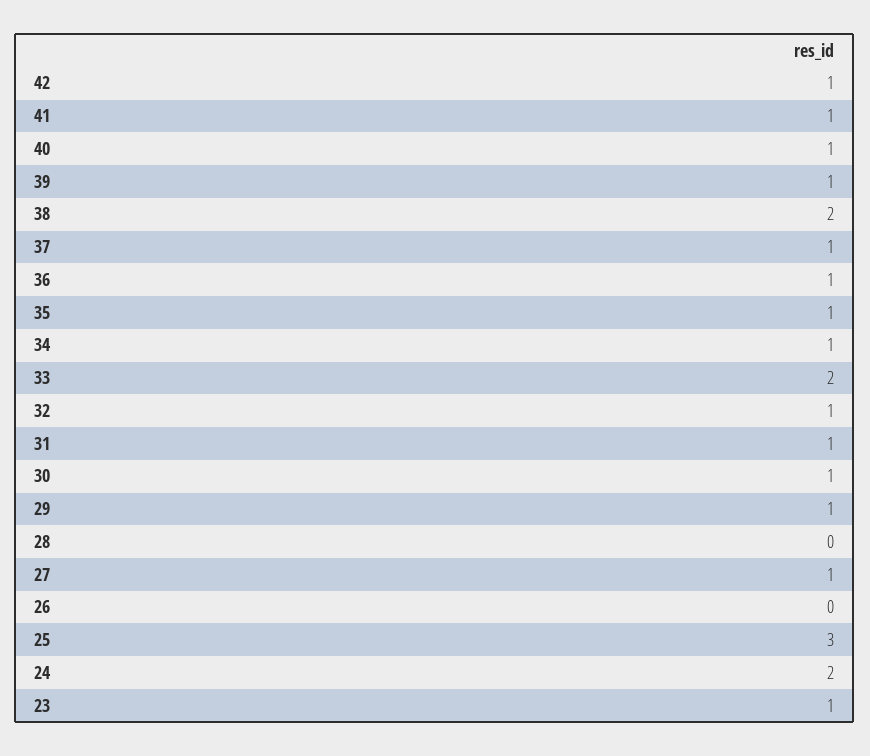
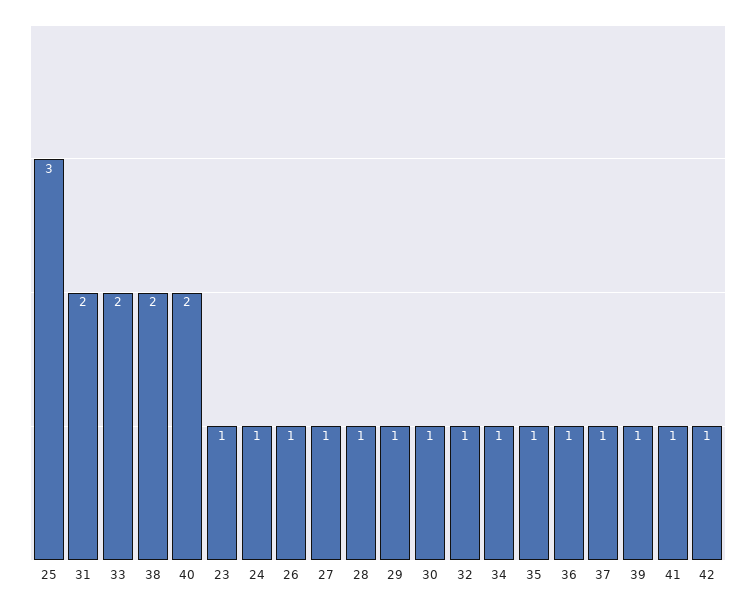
40: 1 -> 2
31: 1 -> 2
28: 0 -> 1
26: 0 -> 1
24: 2 -> 1

